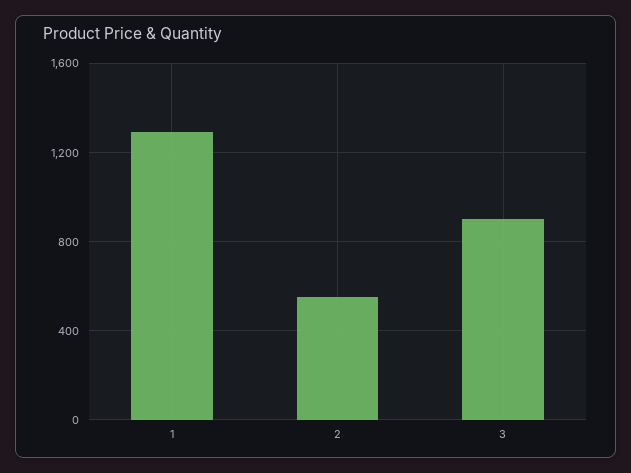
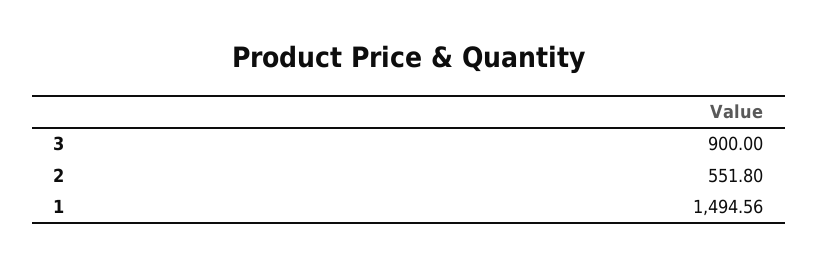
1: 1300 -> 1494.56

